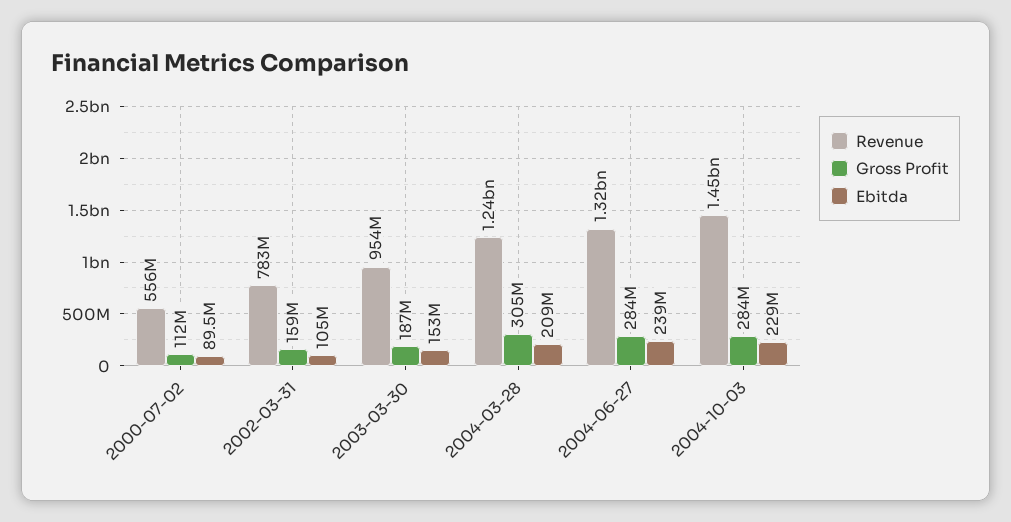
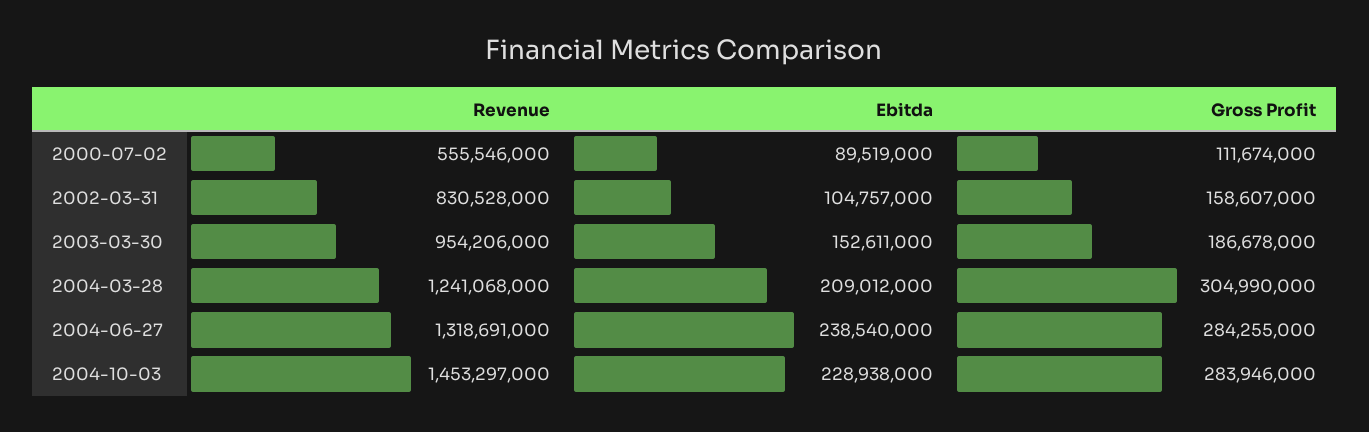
Revenue, 2002-03-31: 783000000 -> 830528000

